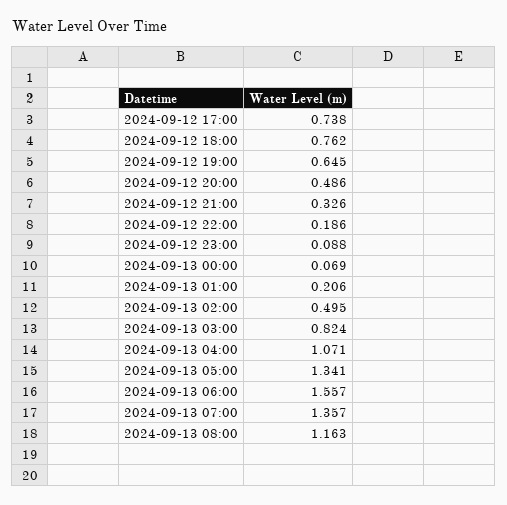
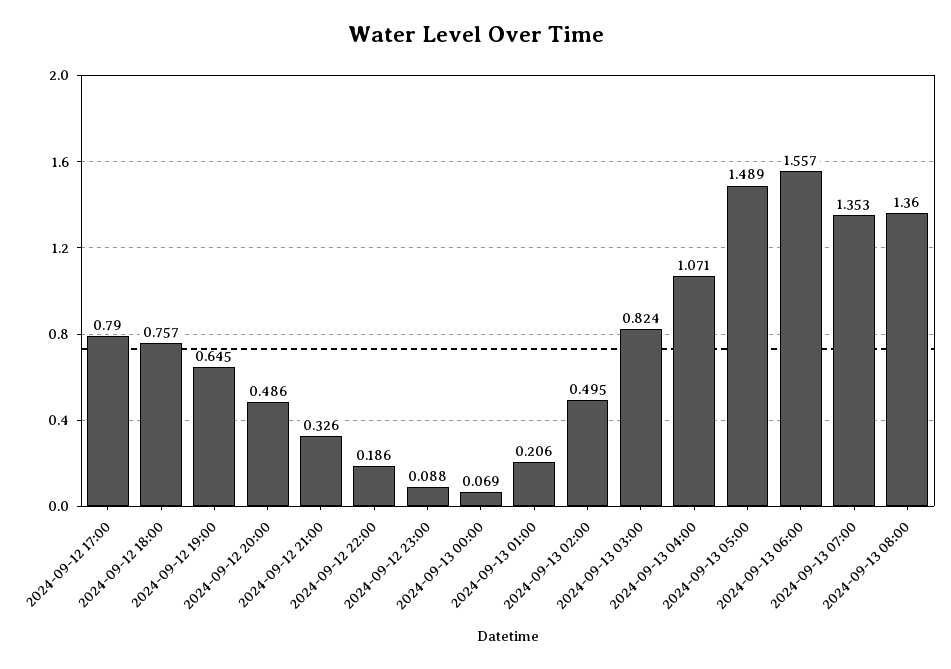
2024-09-12 17:00: 0.738 -> 0.79
2024-09-12 18:00: 0.762 -> 0.757
2024-09-13 05:00: 1.341 -> 1.489
2024-09-13 07:00: 1.357 -> 1.353
2024-09-13 08:00: 1.163 -> 1.36

